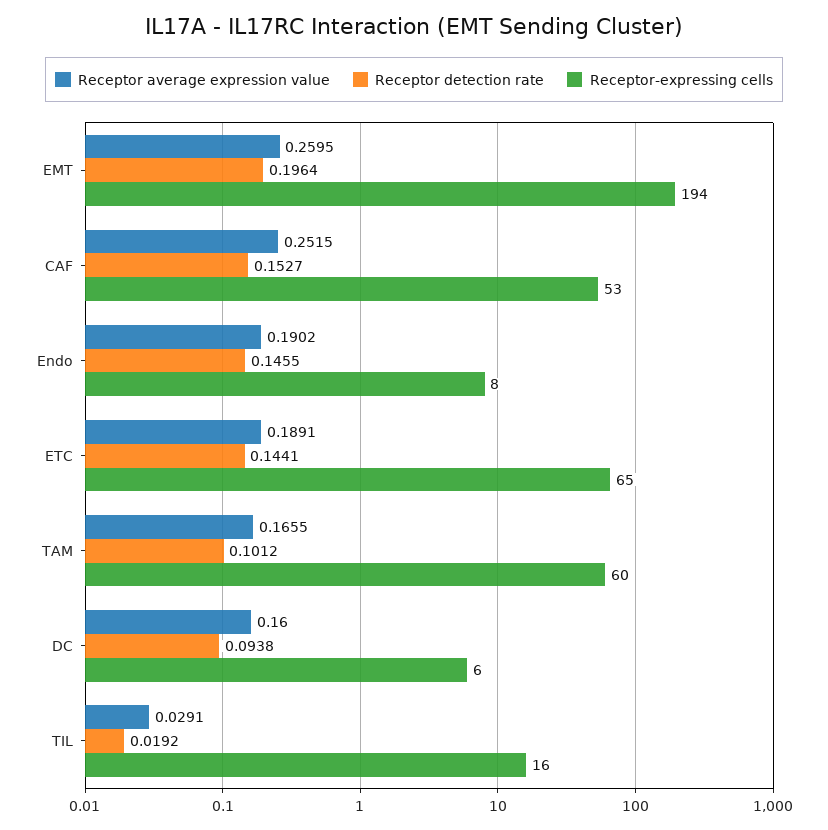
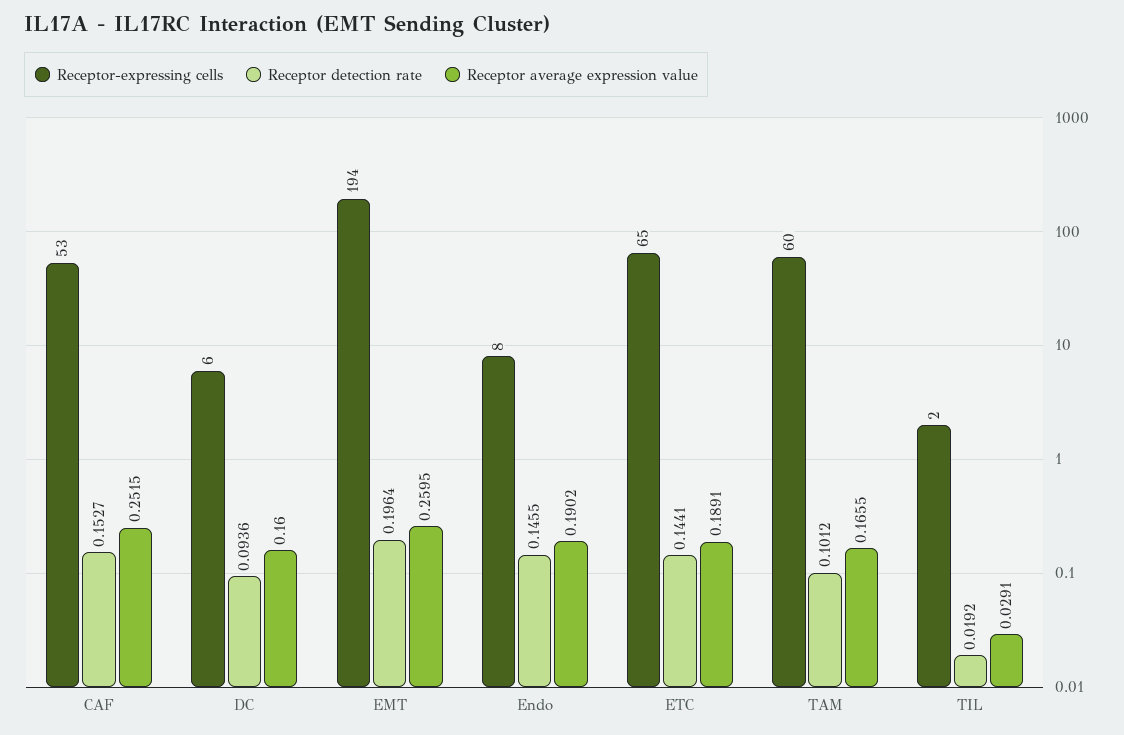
Receptor detection rate, DC: 0.0938 -> 0.0936
Receptor-expressing cells, TIL: 16 -> 2

